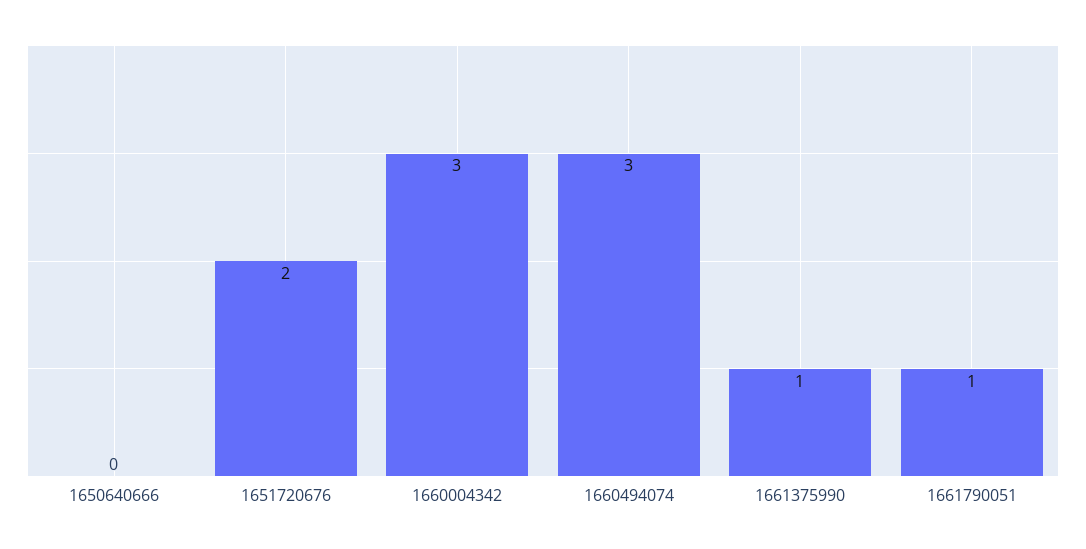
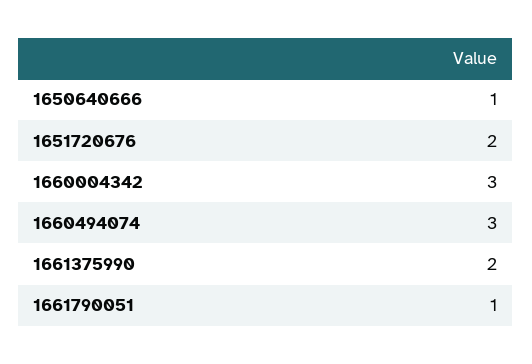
1650640666: 0 -> 1
1661375990: 1 -> 2

